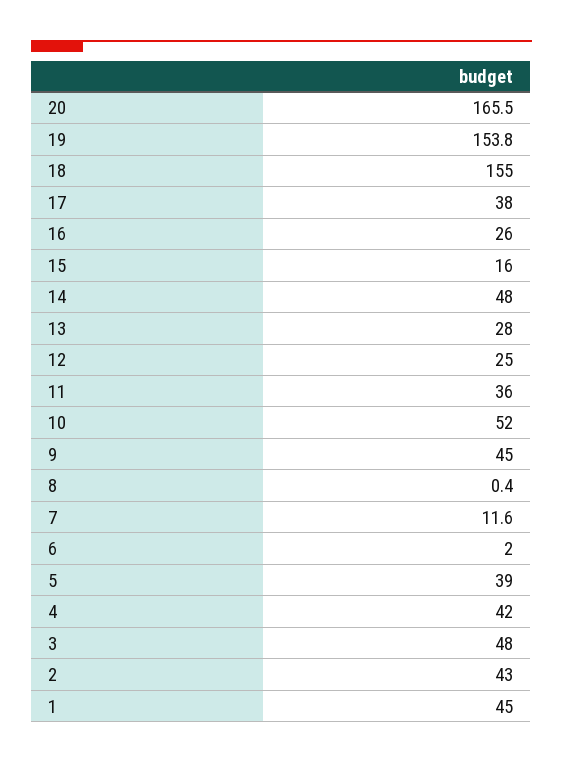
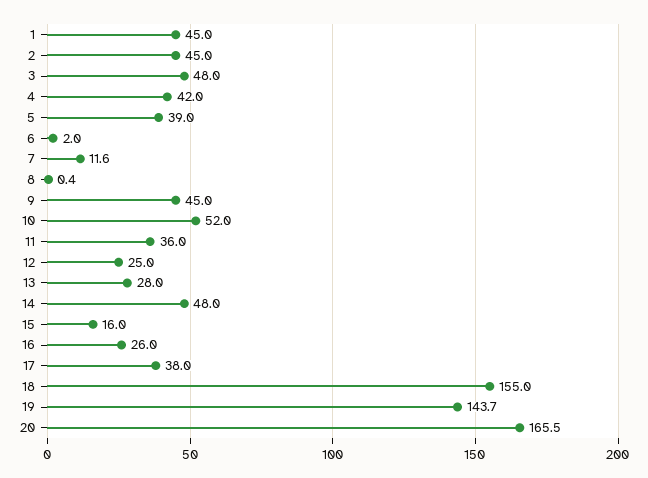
19: 153.8 -> 143.7
2: 43 -> 45

